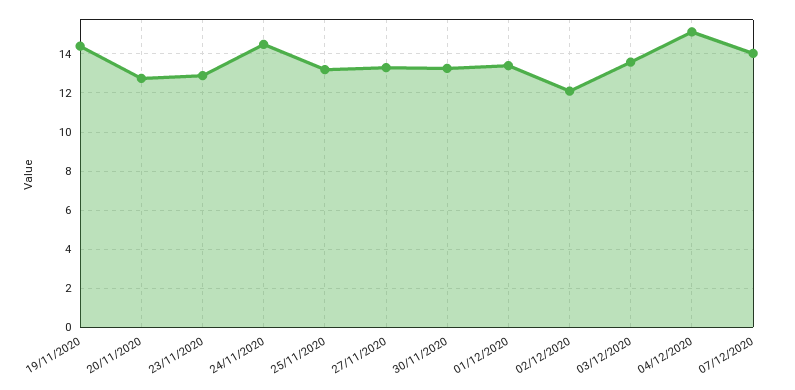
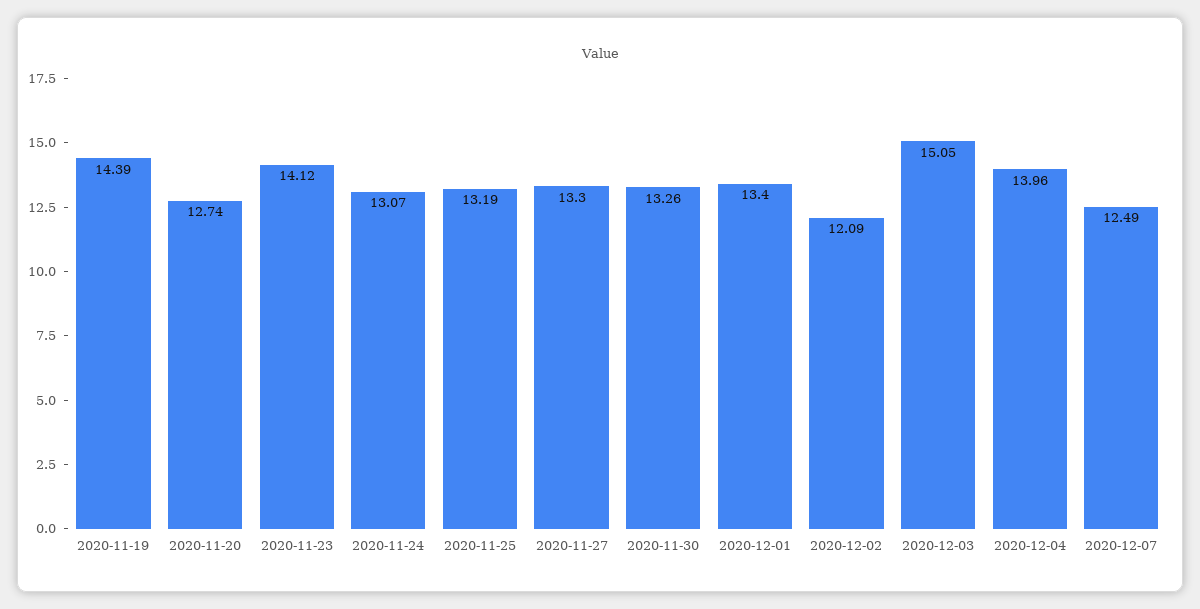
23/11/2020: 13 -> 14.12
24/11/2020: 14.5 -> 13.07
03/12/2020: 13.5 -> 15.05
04/12/2020: 15 -> 13.96
07/12/2020: 14 -> 12.49

